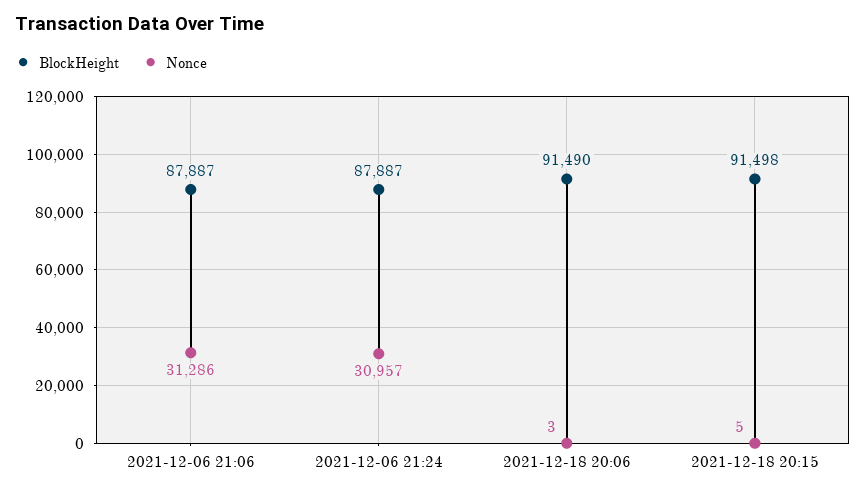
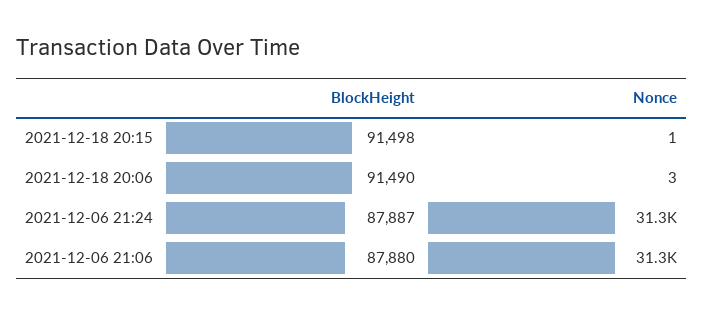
BlockHeight, 2021-12-06 21:06: 87887 -> 87880
Nonce, 2021-12-06 21:24: 30957 -> 31300
Nonce, 2021-12-18 20:15: 5 -> 1

